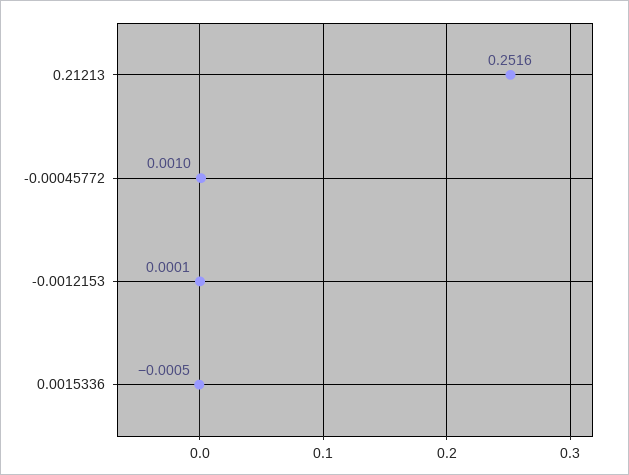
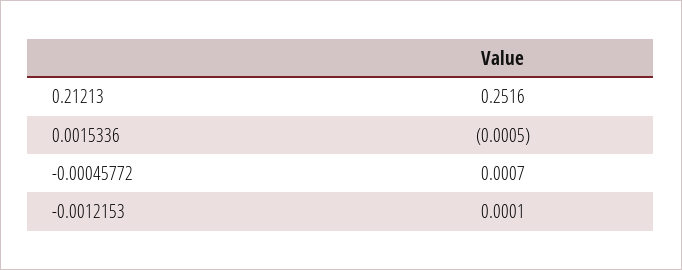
-0.00045772: 0.001 -> 0.0007

